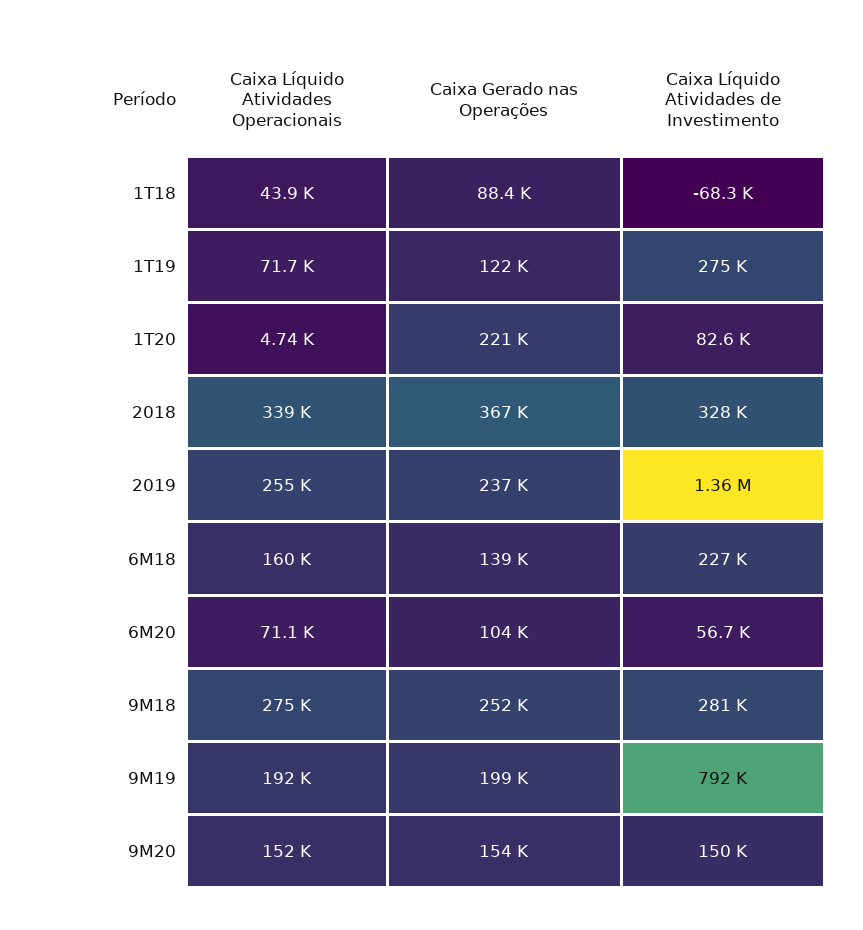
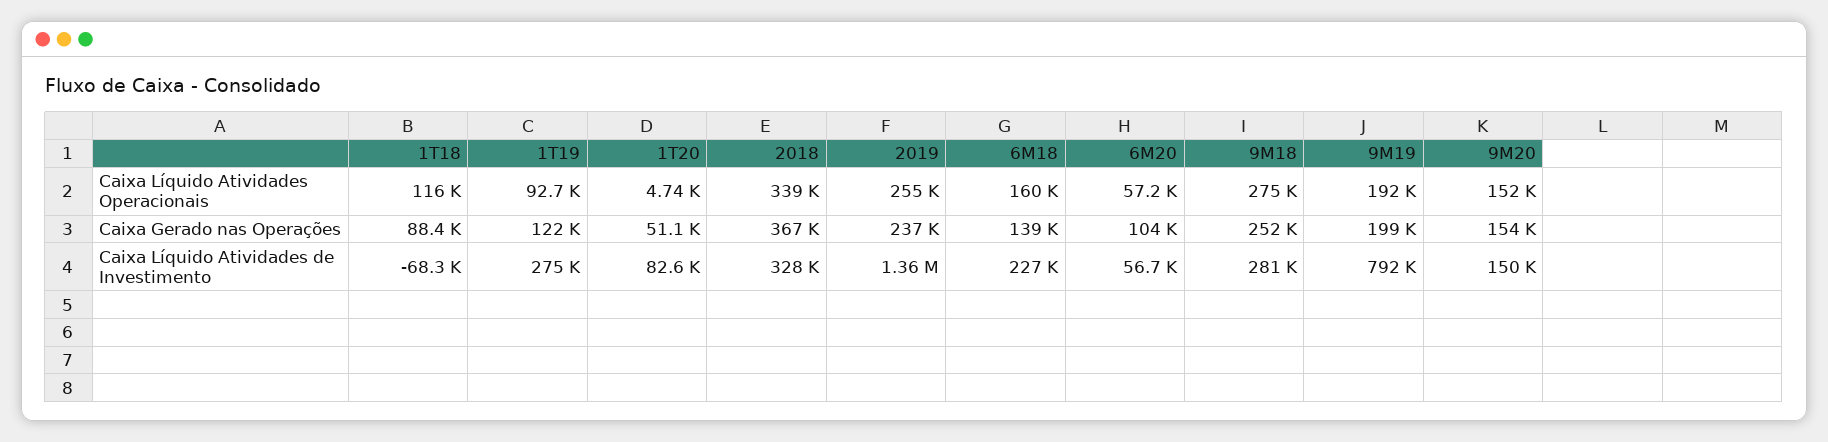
Caixa Líquido Atividades Operacionais, 1T18: 43900 -> 116000
Caixa Líquido Atividades Operacionais, 1T19: 71700 -> 92700
Caixa Gerado nas Operações, 1T20: 221000 -> 51100
Caixa Líquido Atividades Operacionais, 6M20: 71100 -> 57200

